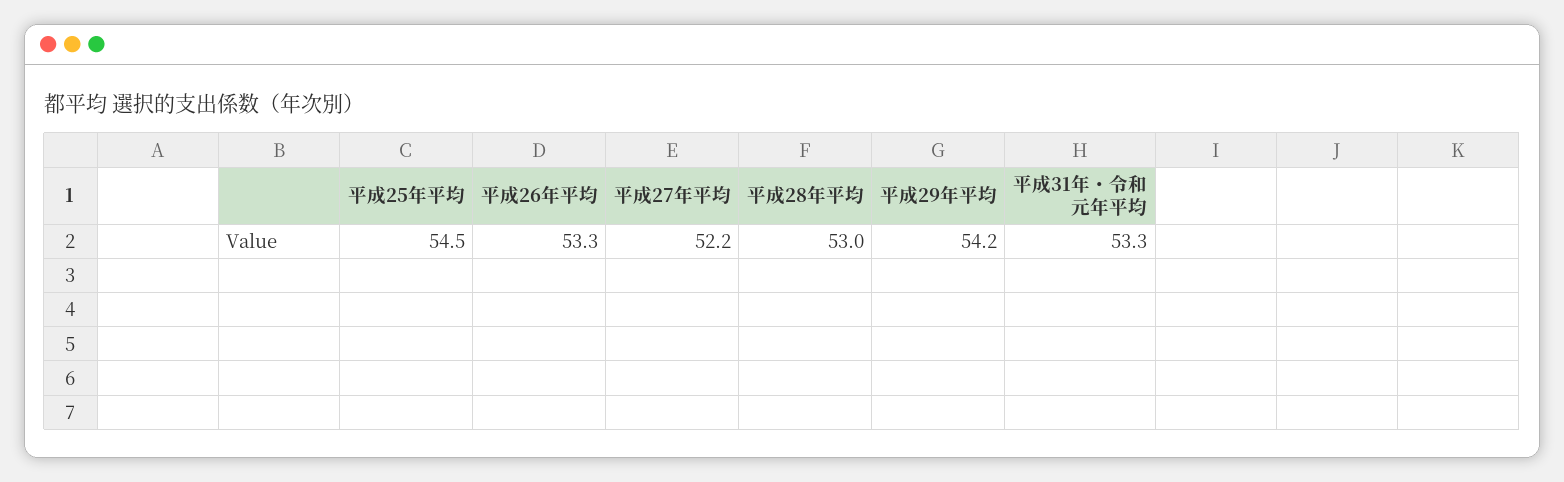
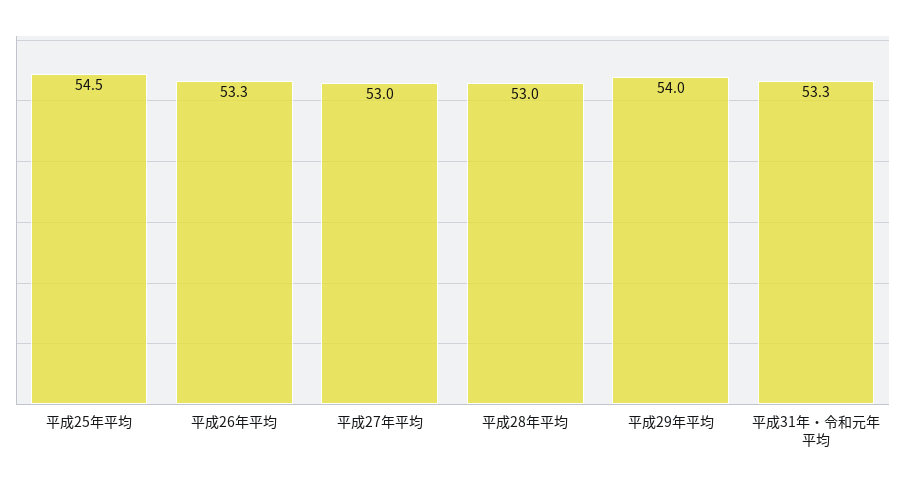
平成27年平均: 52.2 -> 53
平成29年平均: 54.2 -> 54

